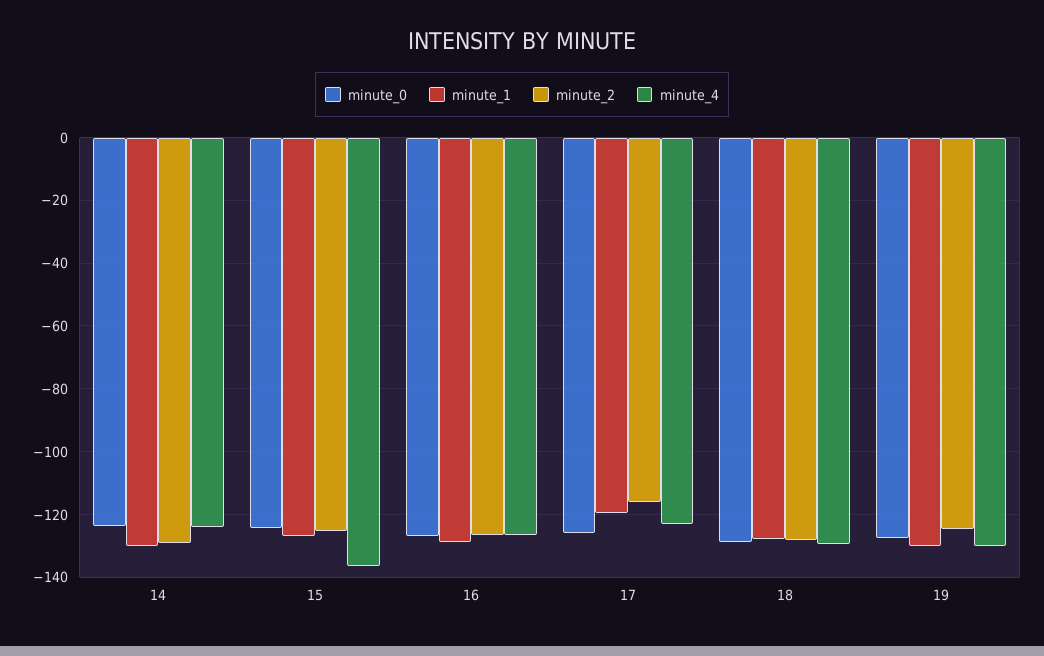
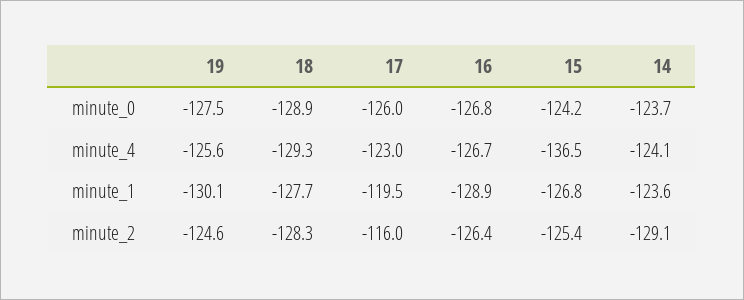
minute_1, 14: -130 -> -123.6
minute_4, 19: -130 -> -125.6

